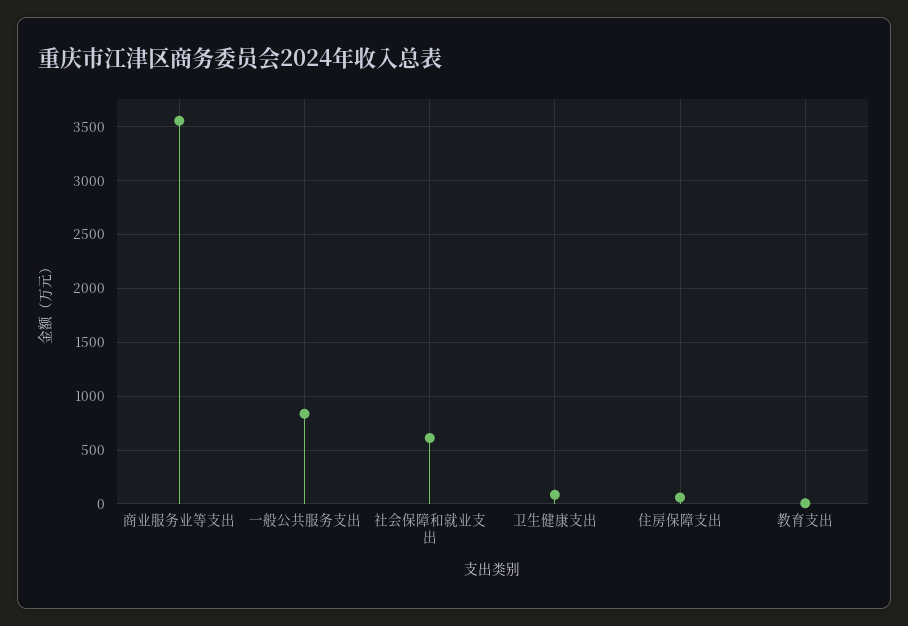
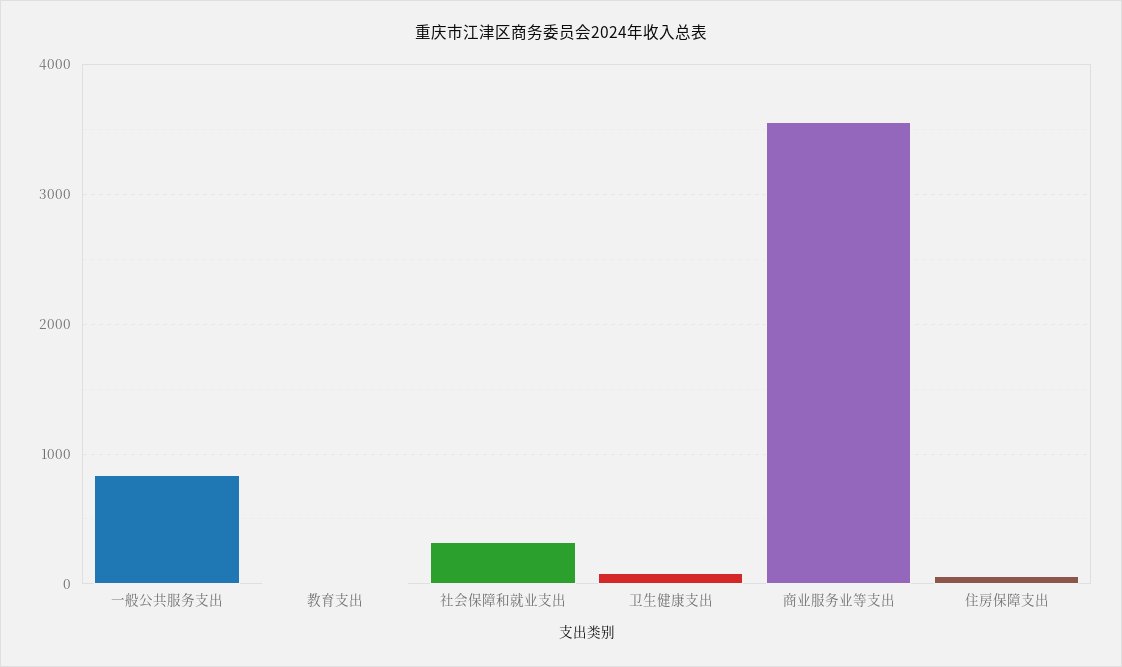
社会保障和就业支出: 600 -> 300

